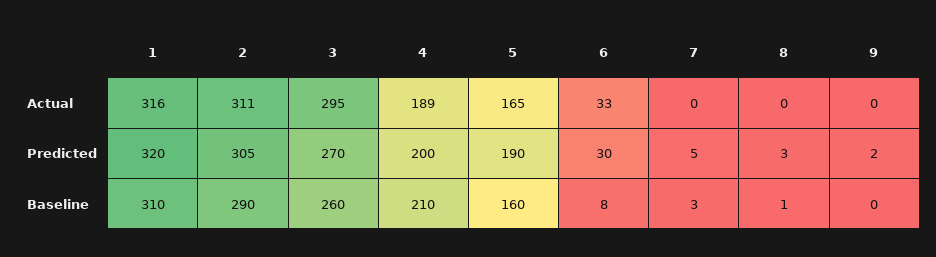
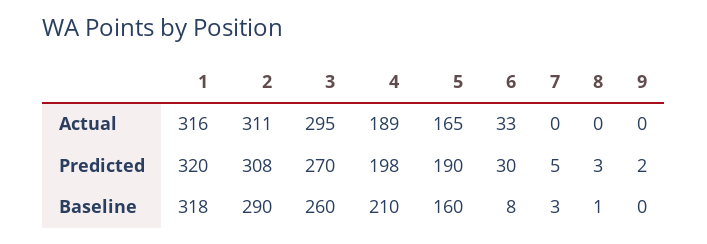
2, Predicted: 305 -> 308
4, Predicted: 200 -> 198
1, Baseline: 310 -> 318

